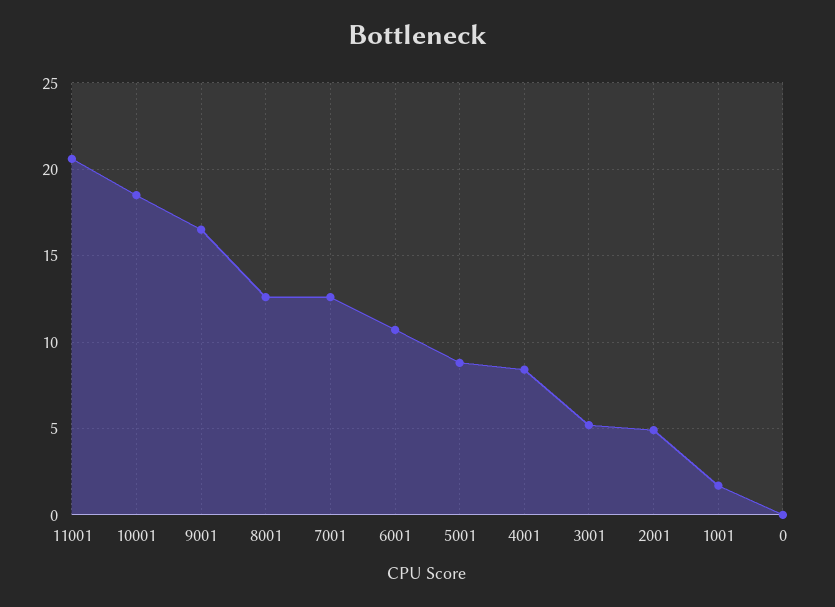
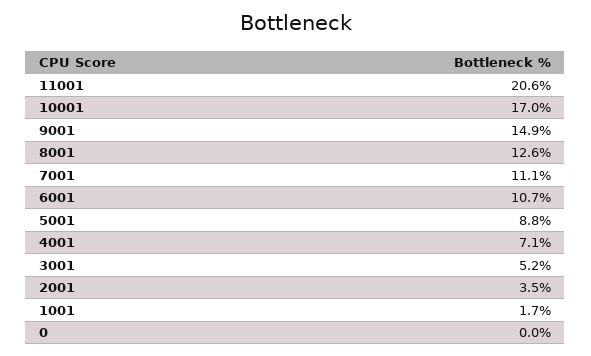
10001: 18.5 -> 17
9001: 16.5 -> 14.9
7001: 12.5 -> 11.1
4001: 8.5 -> 7.1
2001: 5 -> 3.5

